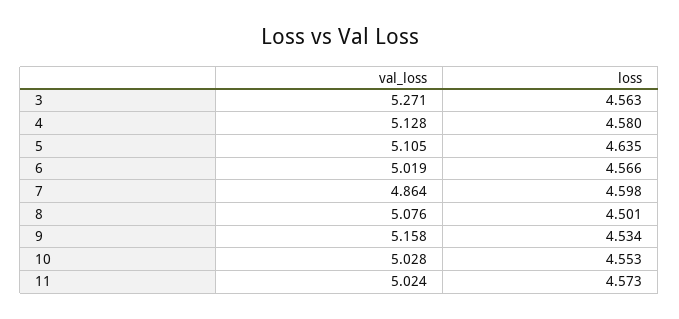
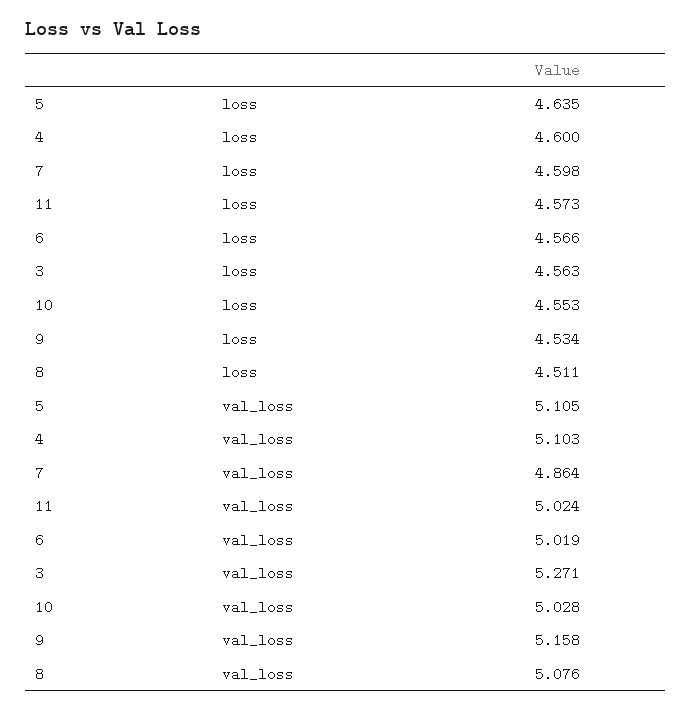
val_loss, 4: 5.128 -> 5.103
loss, 4: 4.58 -> 4.6
loss, 8: 4.501 -> 4.511

